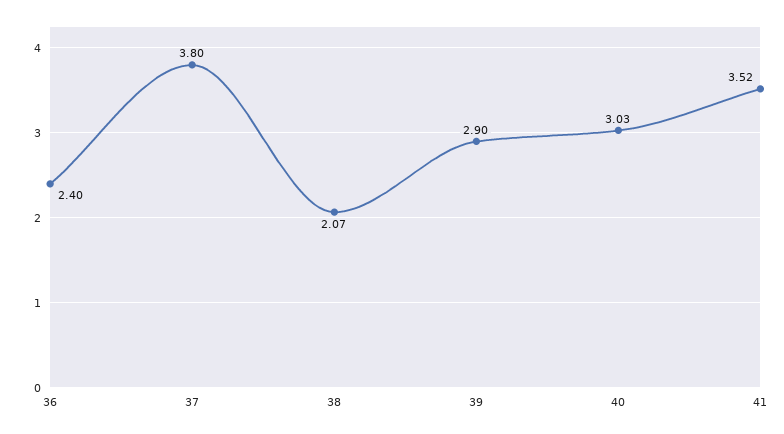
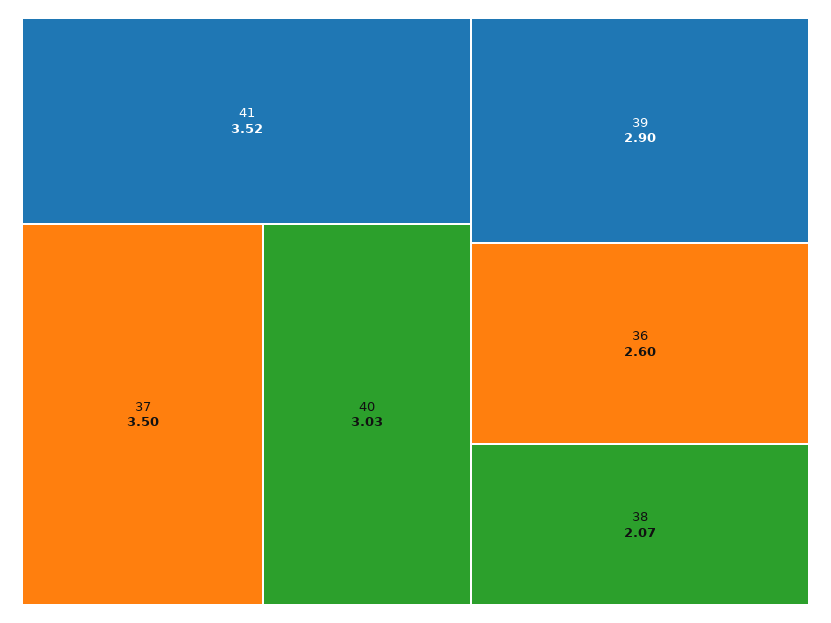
36: 2.4 -> 2.6
37: 3.8 -> 3.5

